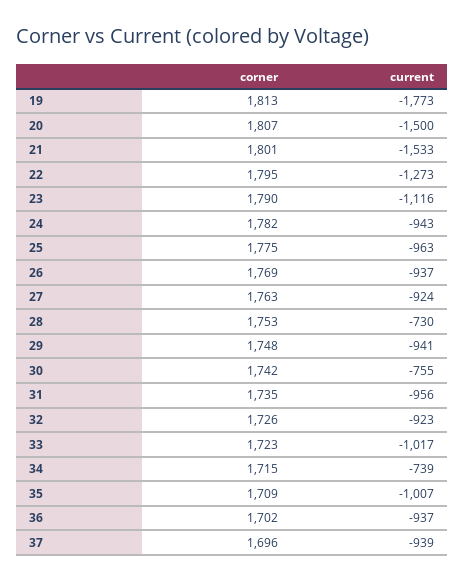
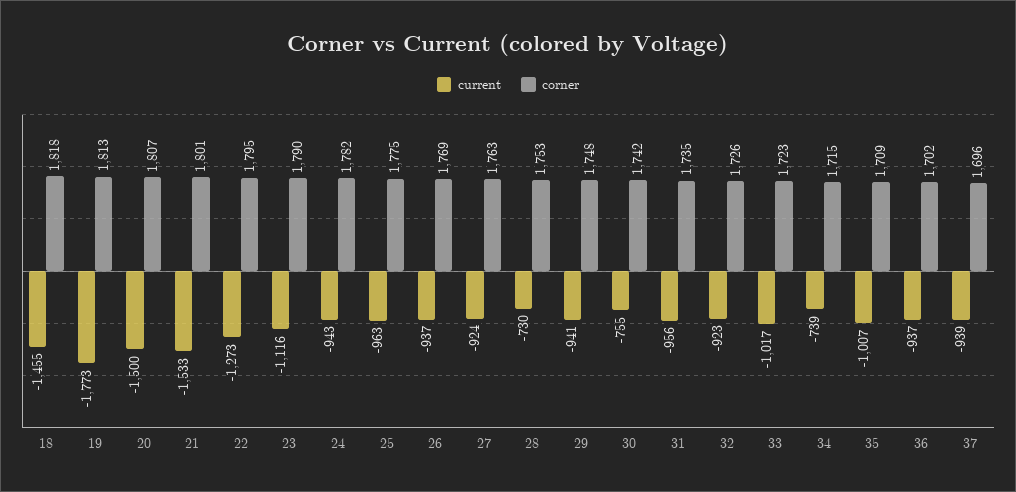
current, 18: none -> -1455
corner, 18: none -> 1818

